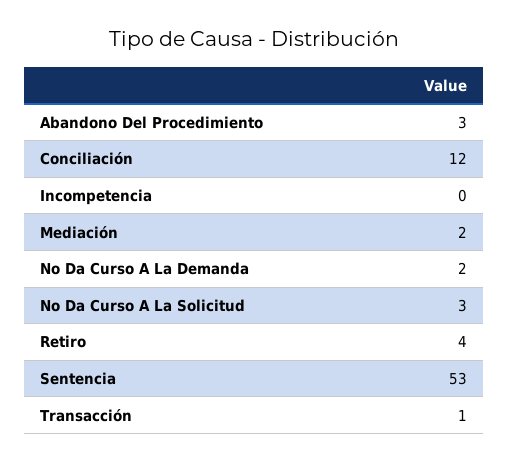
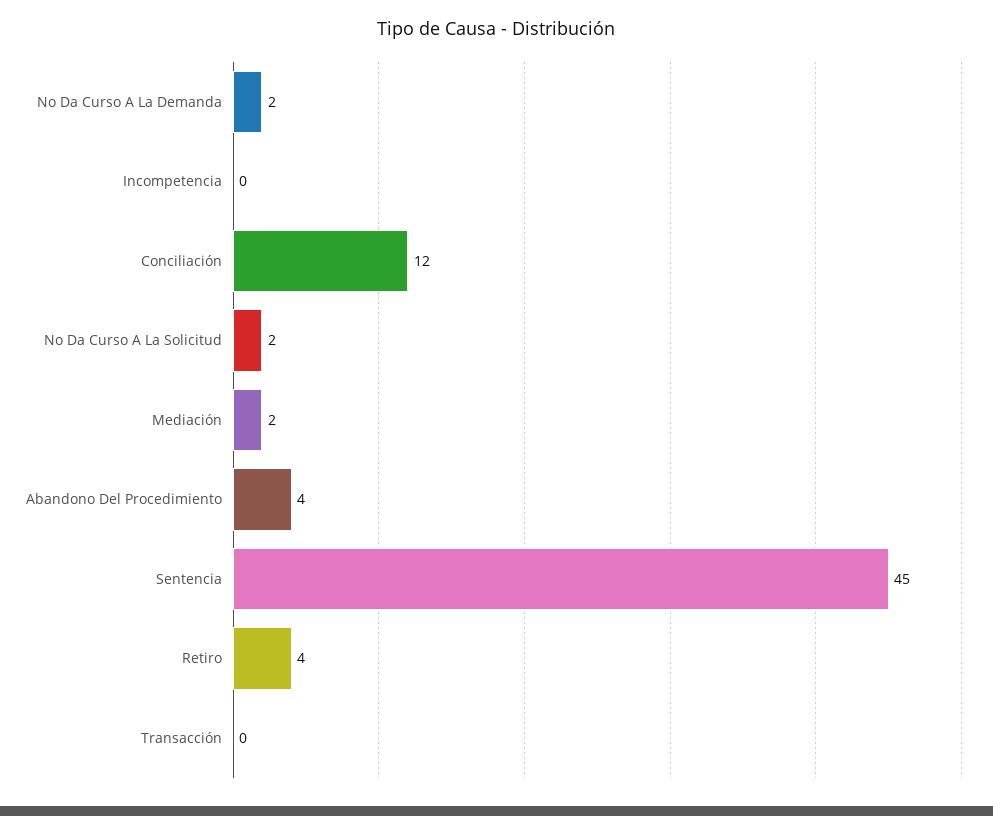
Abandono Del Procedimiento: 3 -> 4
No Da Curso A La Solicitud: 3 -> 2
Sentencia: 53 -> 45
Transacción: 1 -> 0

